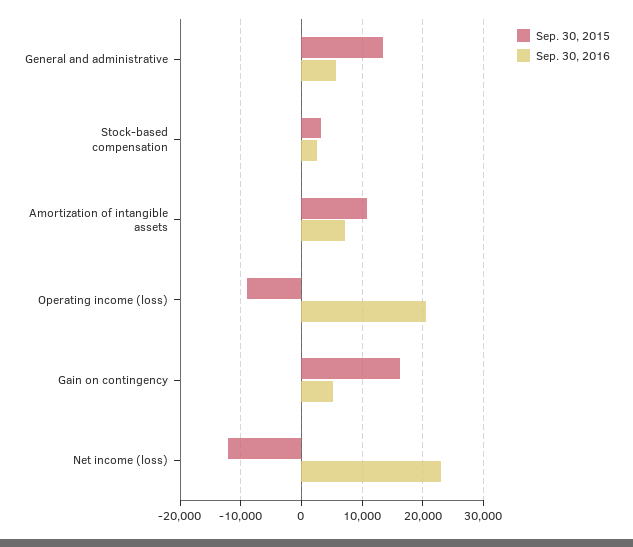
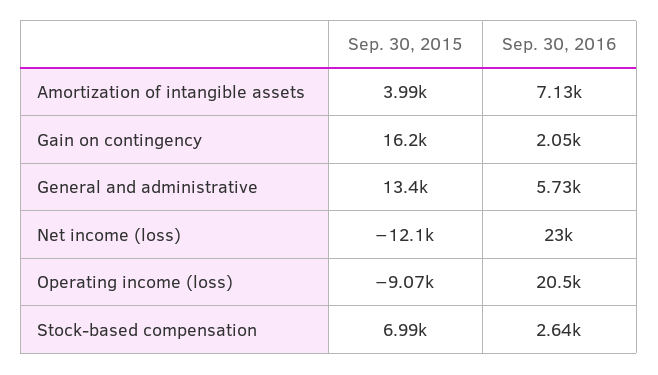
Sep. 30, 2015, Stock-based compensation: 3000 -> 6990
Sep. 30, 2015, Amortization of intangible assets: 11000 -> 3990
Sep. 30, 2016, Gain on contingency: 5000 -> 2050

